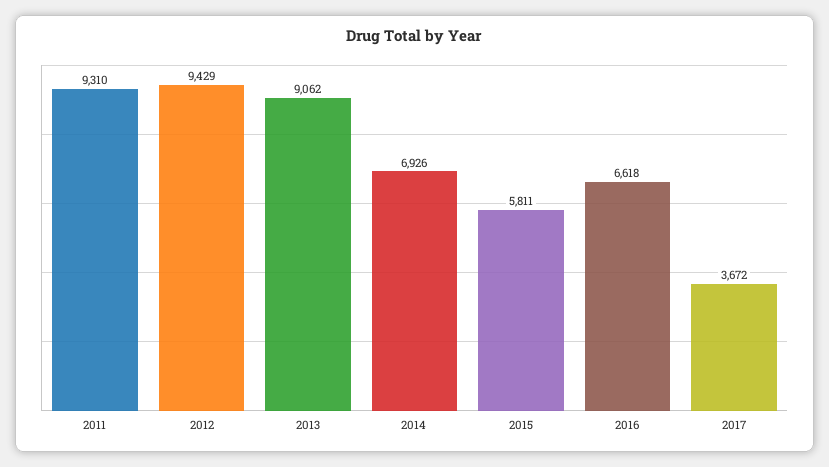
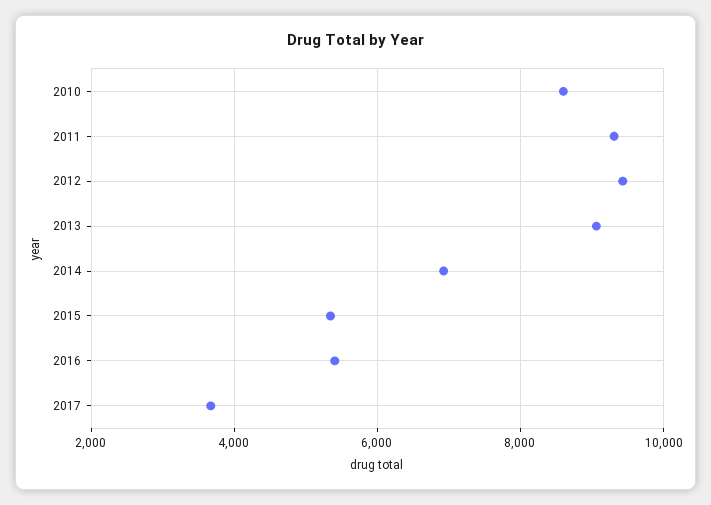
2015: 5811 -> 5400
2016: 6618 -> 5400
2010: none -> 8600

